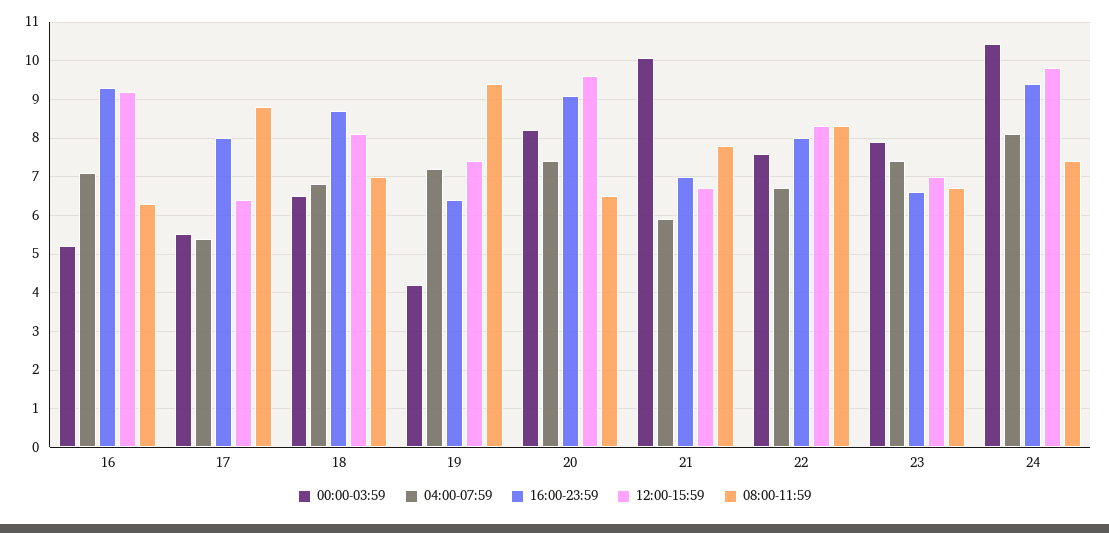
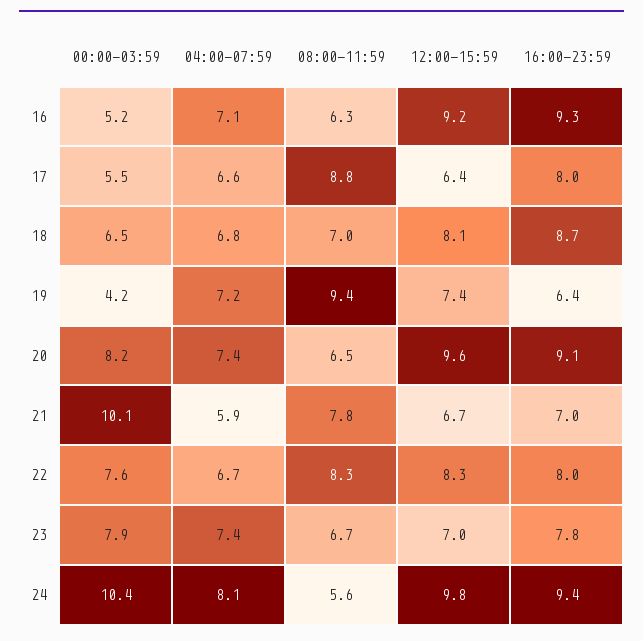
04:00-07:59, 17: 5.4 -> 6.6
16:00-23:59, 23: 6.6 -> 7.8
08:00-11:59, 24: 7.4 -> 5.6

